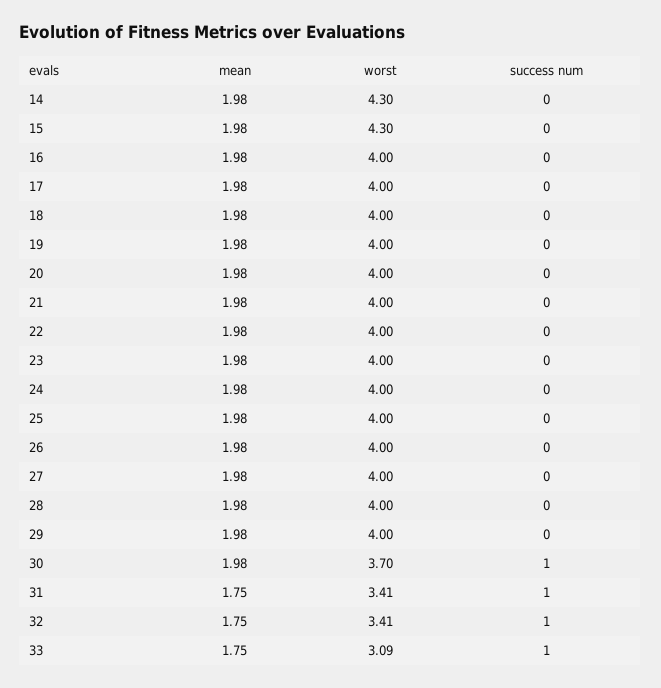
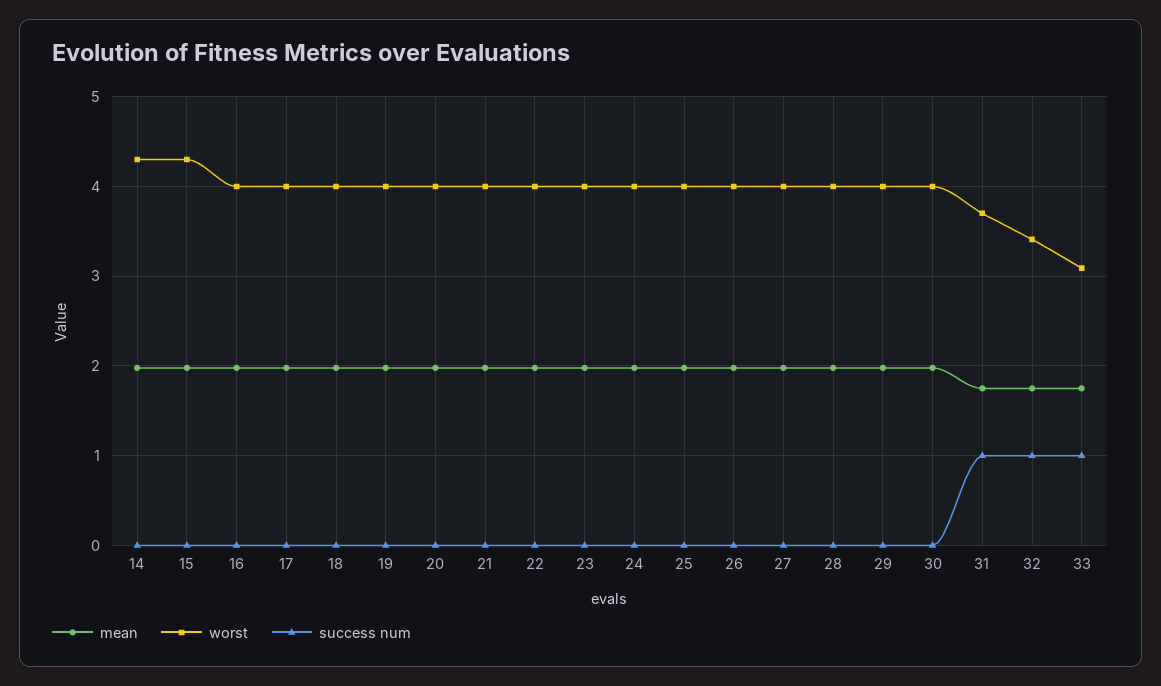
worst, 30: 3.7 -> 4
success num, 30: 1 -> 0
worst, 31: 3.41 -> 3.7

